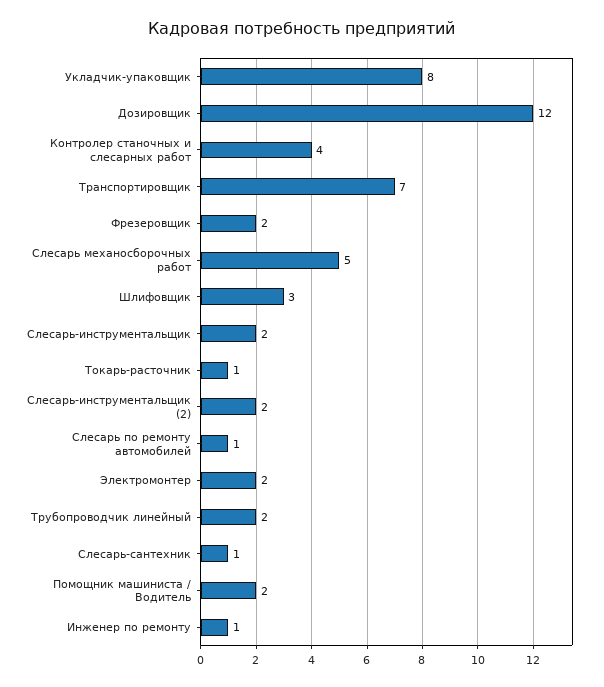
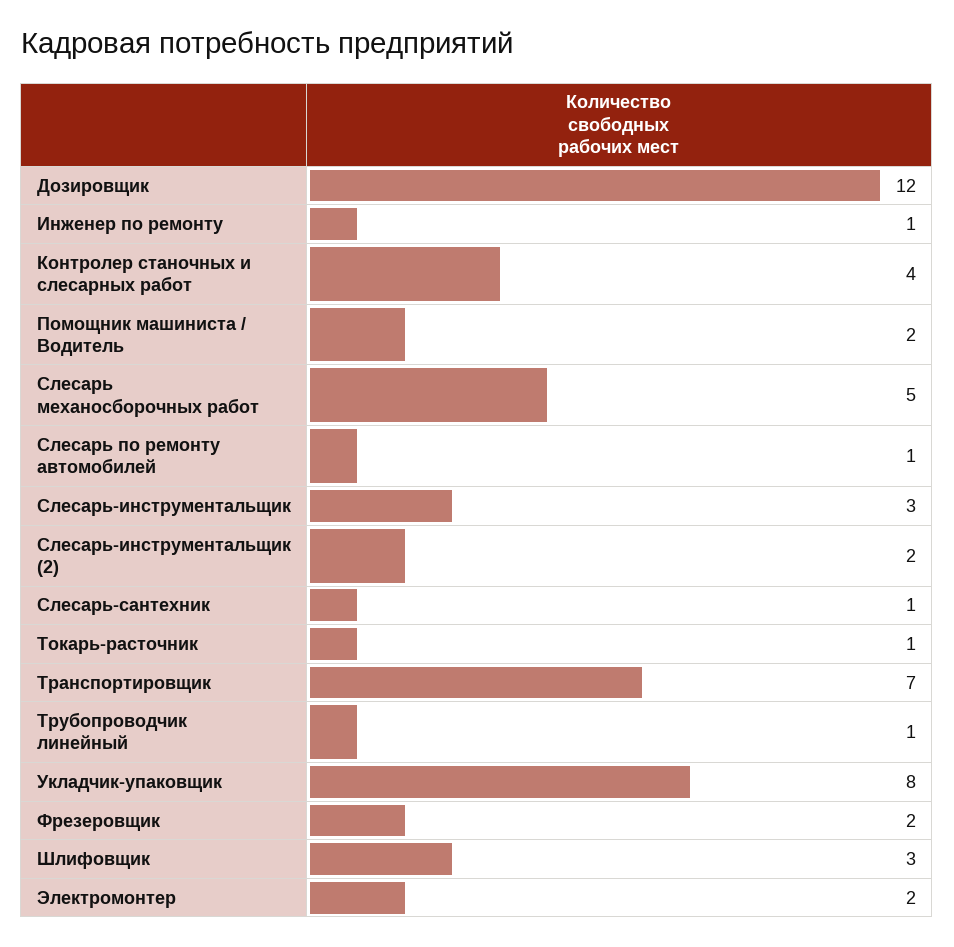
Слесарь-инструментальщик: 2 -> 3
Трубопроводчик линейный: 2 -> 1

